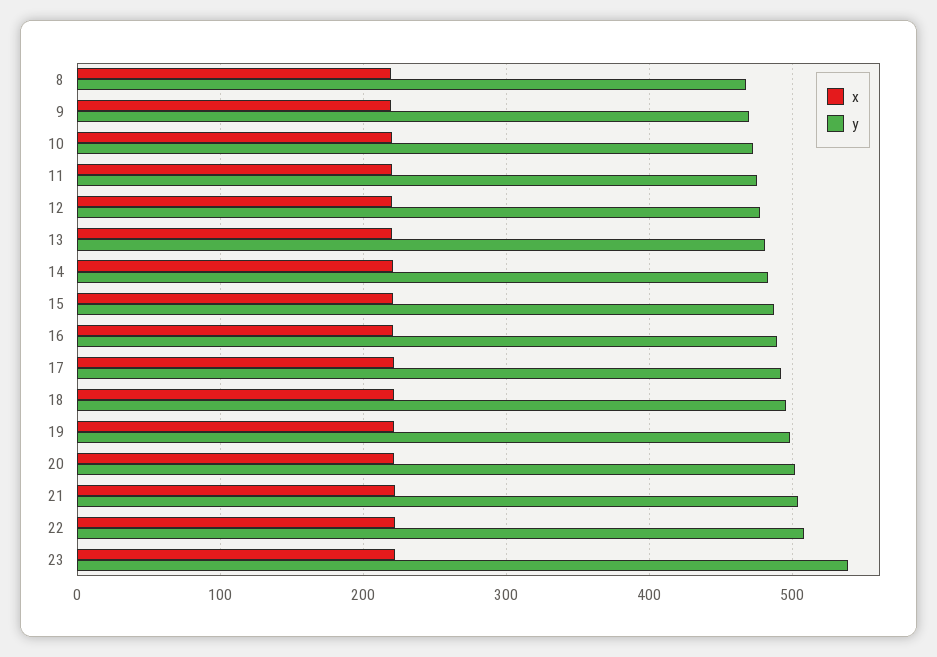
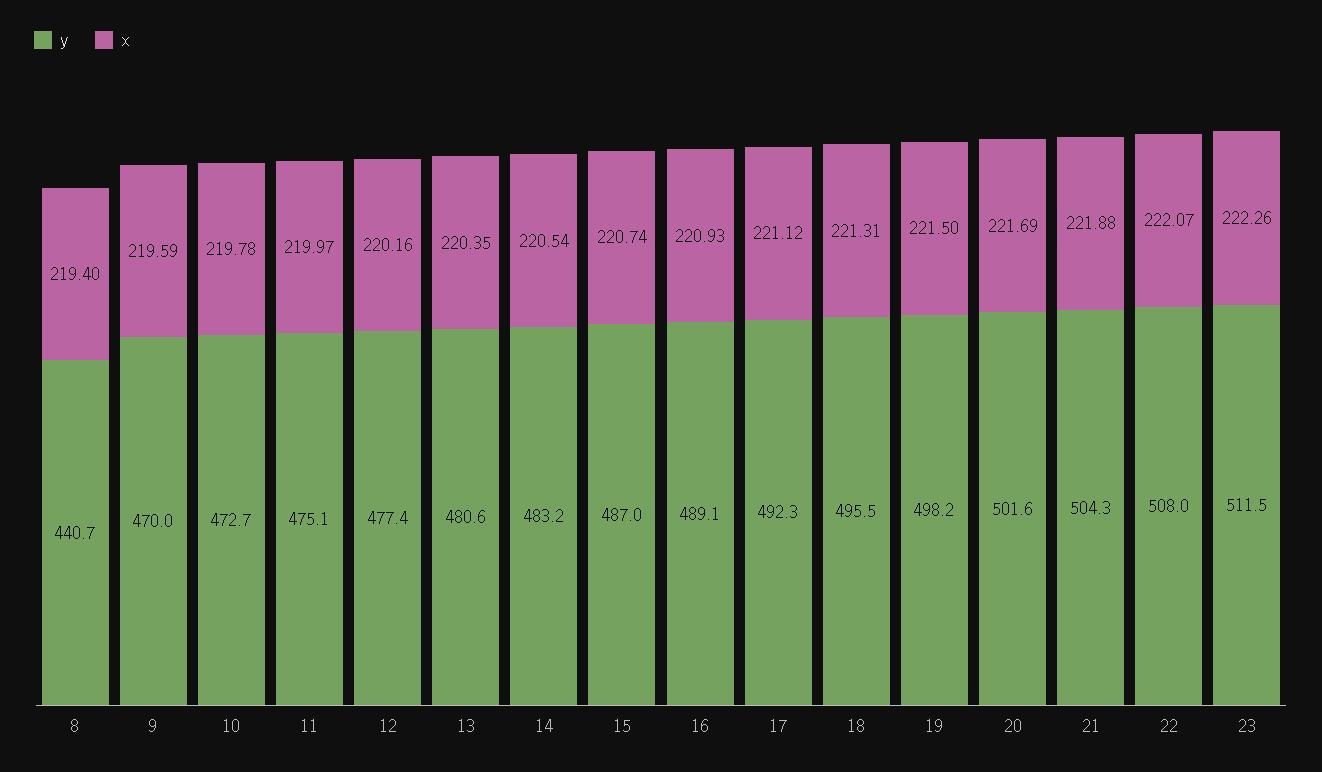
y, 8: 470 -> 440.7
y, 23: 540 -> 511.5

